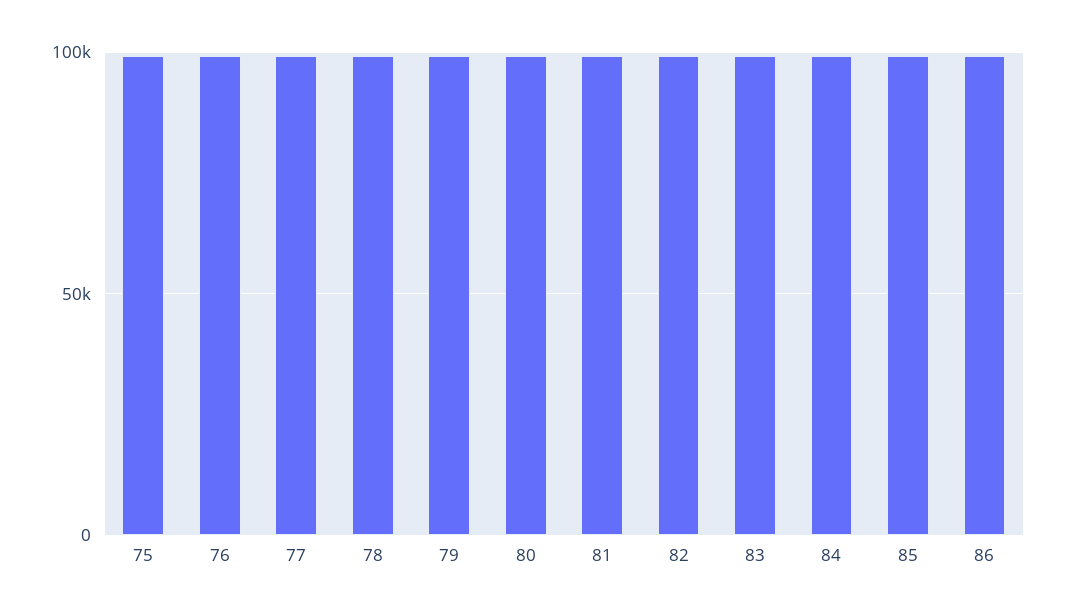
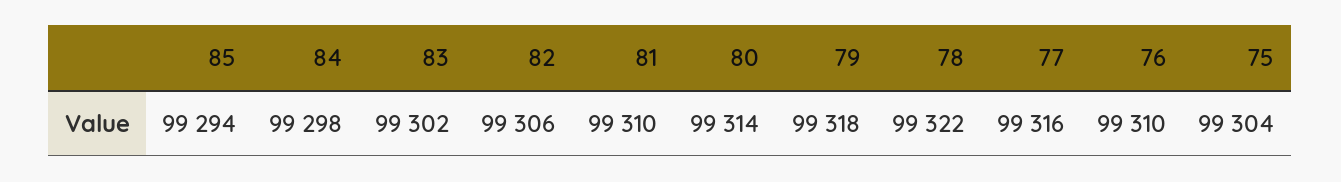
86: 100000 -> none

